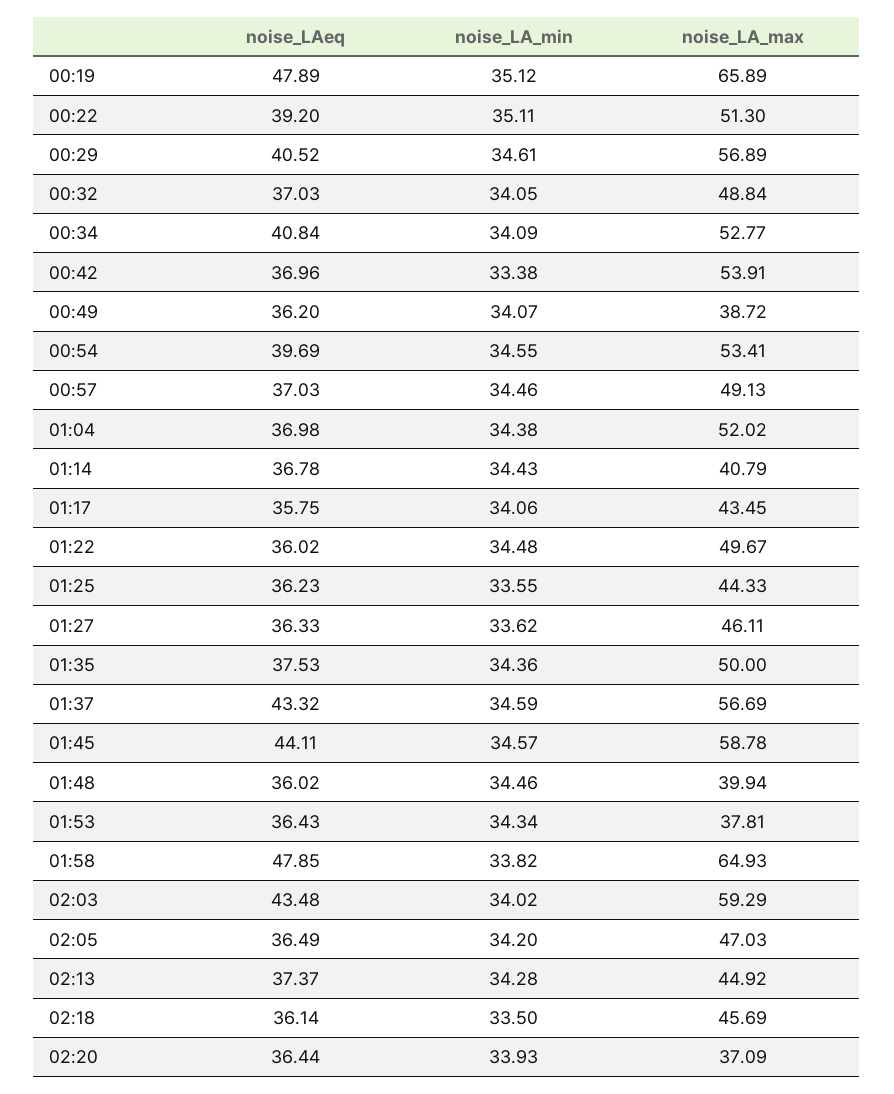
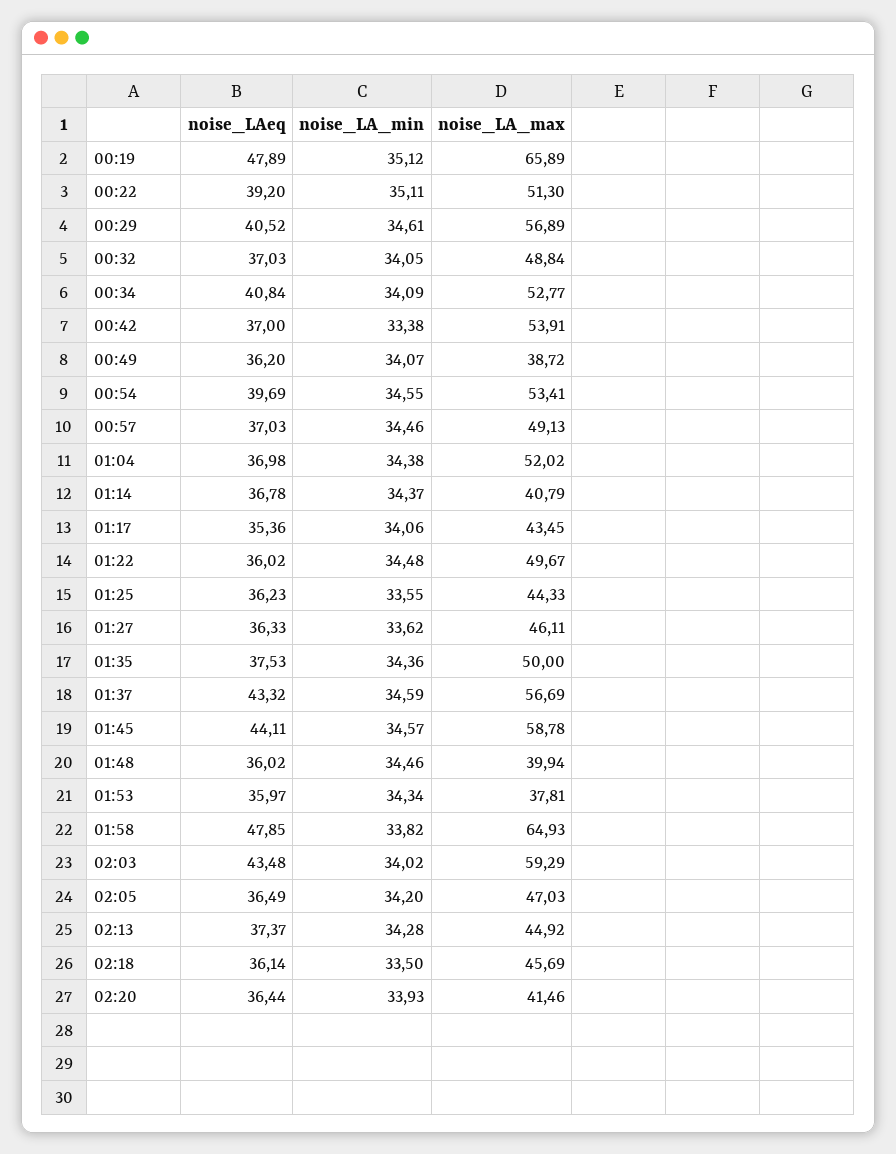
noise_LAeq, 00:42: 36.96 -> 37
noise_LA_min, 01:14: 34.43 -> 34.37
noise_LAeq, 01:17: 35.75 -> 35.36
noise_LAeq, 01:53: 36.43 -> 35.97
noise_LA_max, 02:20: 37.09 -> 41.46

